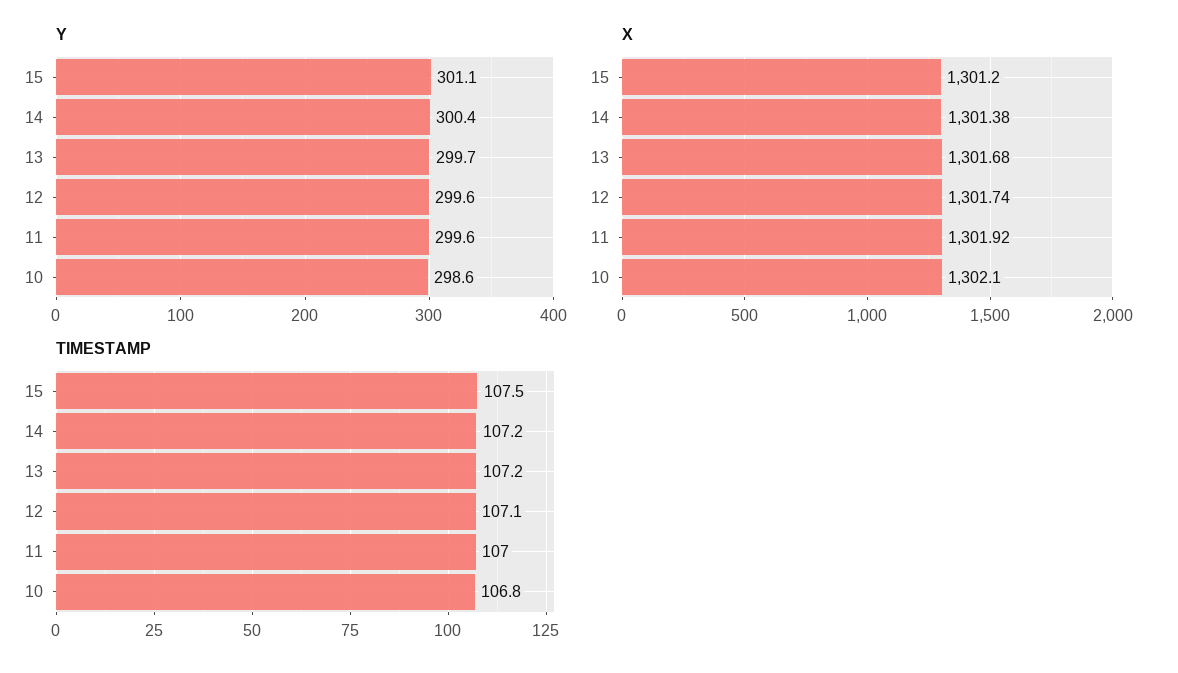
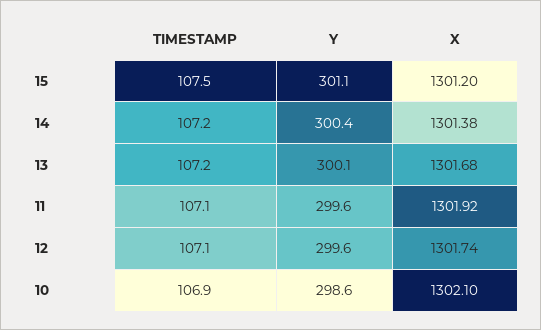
Y, 13: 299.7 -> 300.1
TIMESTAMP, 11: 107 -> 107.1
TIMESTAMP, 10: 106.8 -> 106.9

